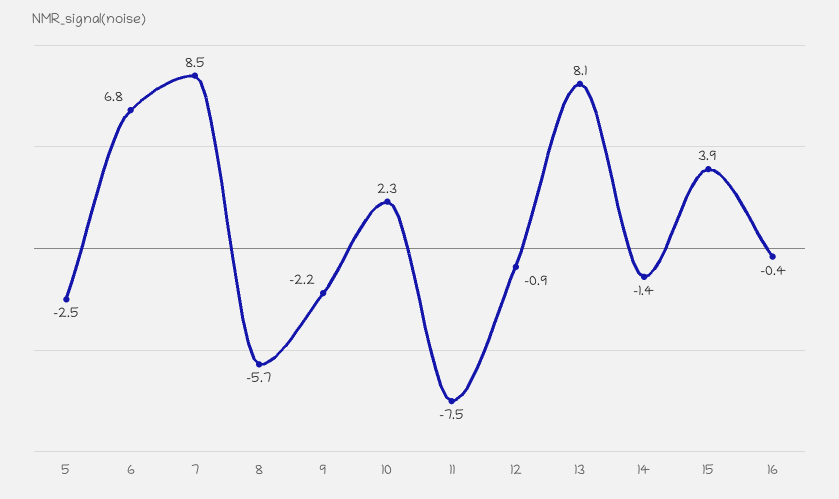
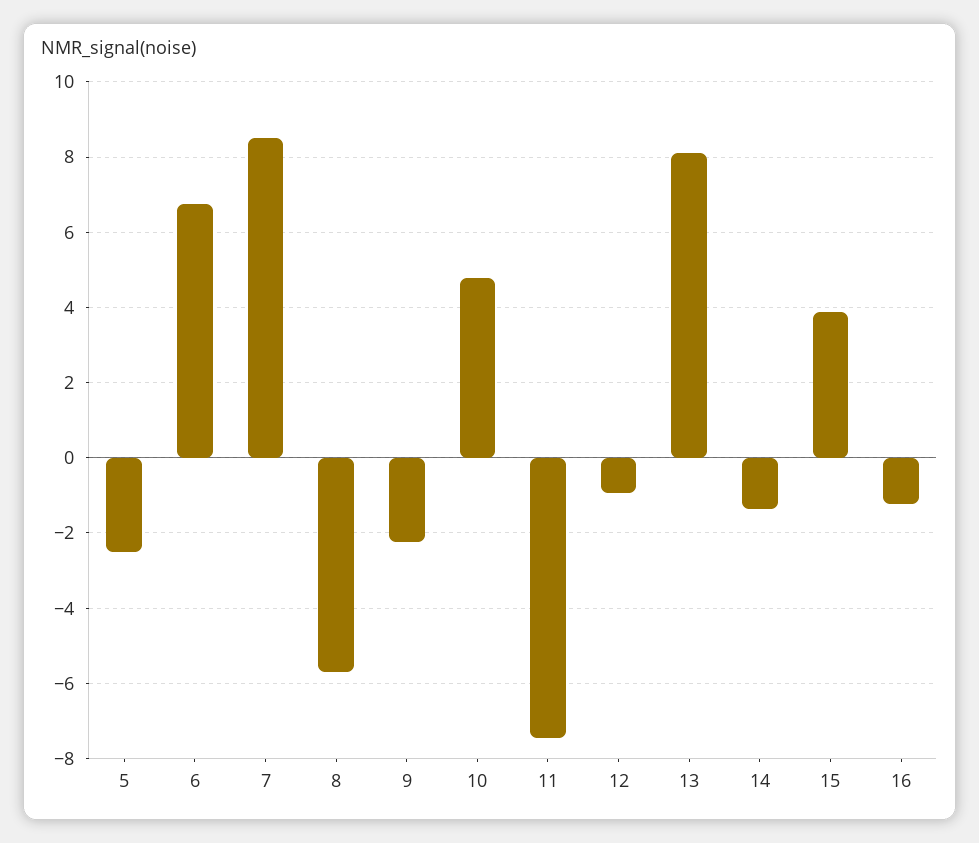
10: 2.3 -> 4.8
16: -0.4 -> -1.2

